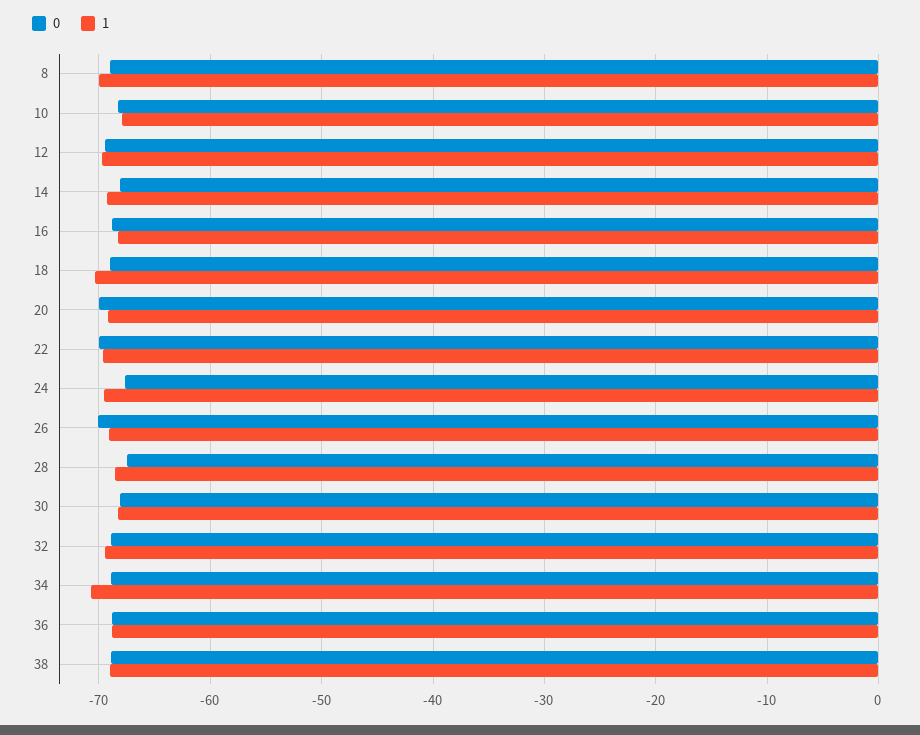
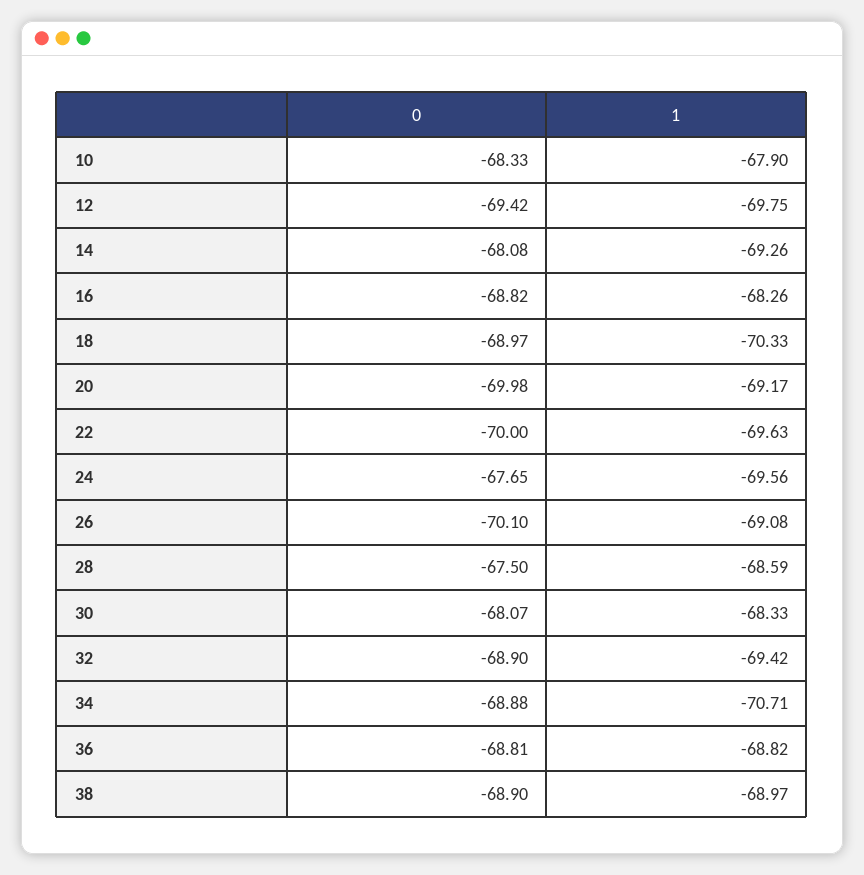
0, 8: -69 -> none
1, 8: -70 -> none

